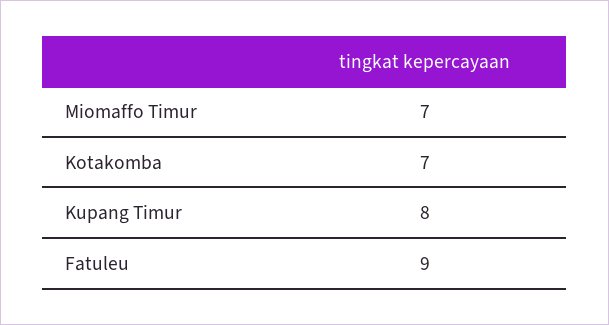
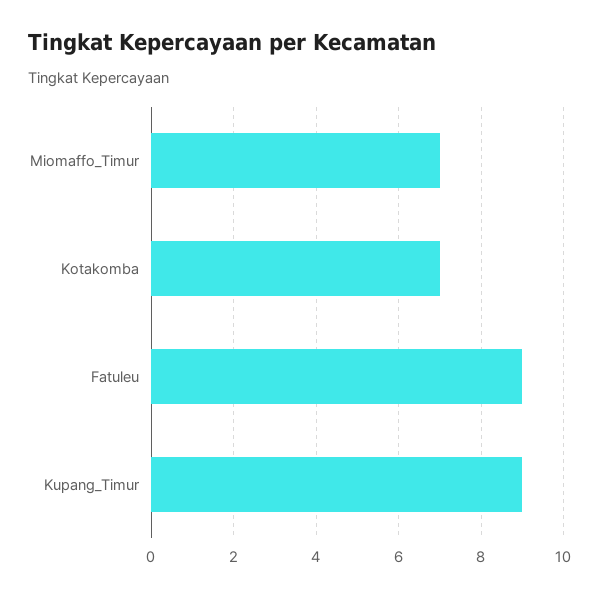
Kupang Timur: 8 -> 9

